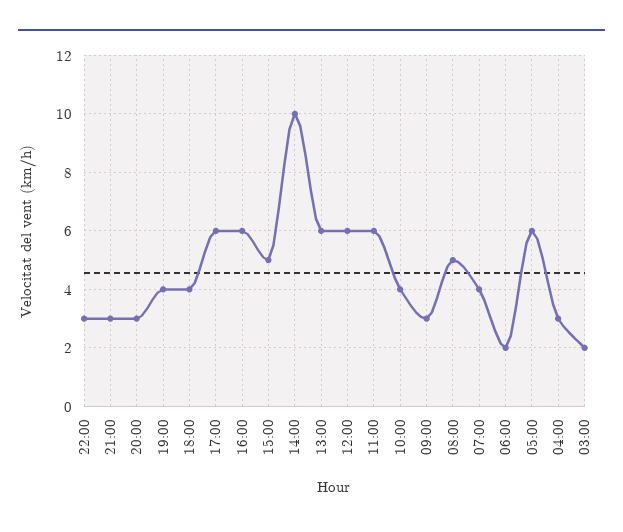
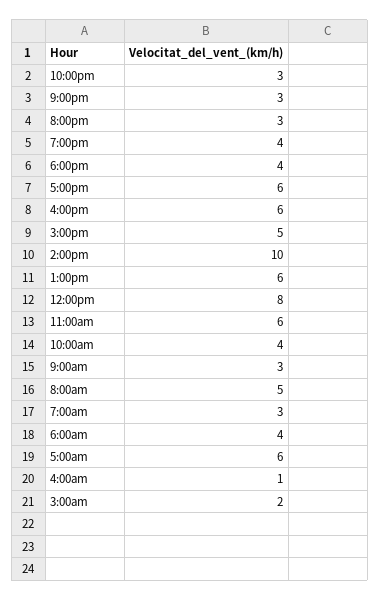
12:00: 6 -> 8
07:00: 4 -> 3
06:00: 2 -> 4
04:00: 3 -> 1

